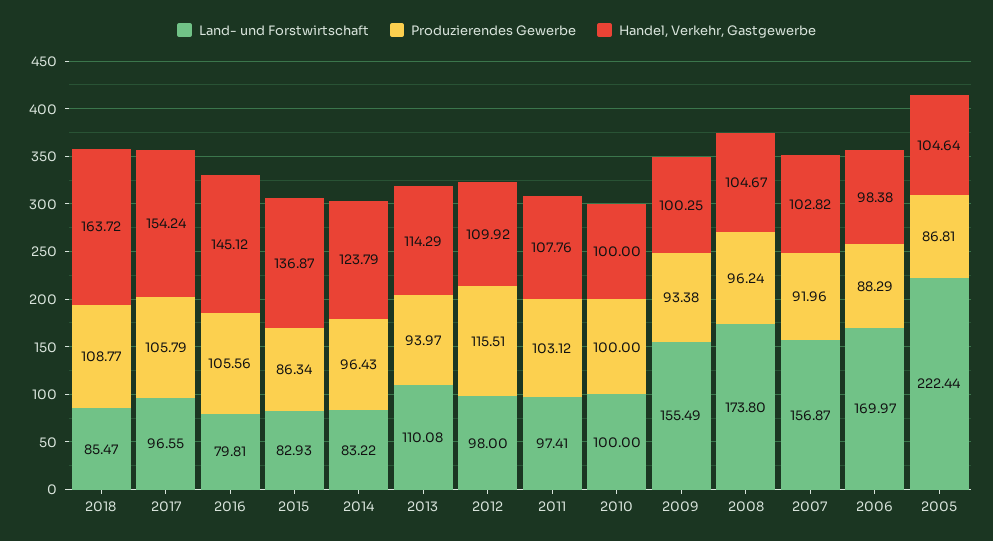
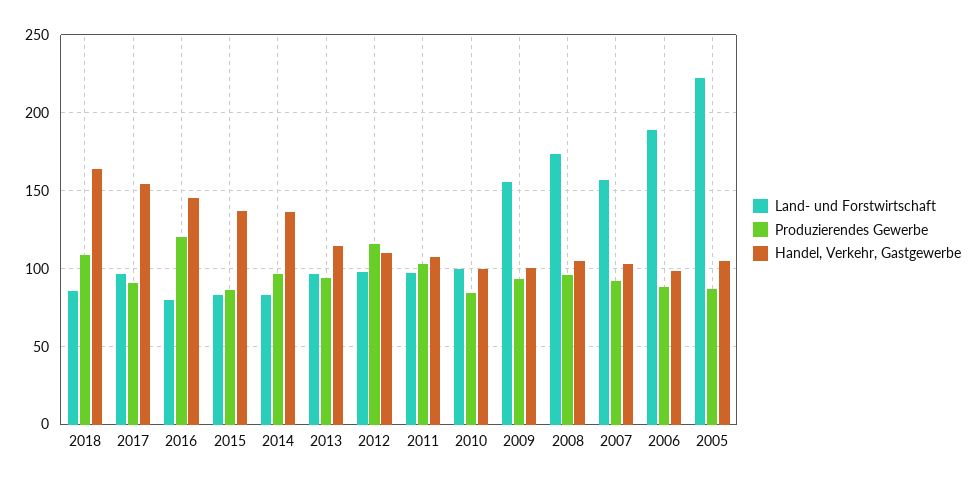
Produzierendes Gewerbe, 2017: 105.79 -> 90
Produzierendes Gewerbe, 2016: 105.56 -> 120
Handel, Verkehr, Gastgewerbe, 2014: 123.79 -> 135
Land- und Forstwirtschaft, 2013: 110.08 -> 95
Produzierendes Gewerbe, 2010: 100 -> 85
Land- und Forstwirtschaft, 2006: 169.97 -> 190

